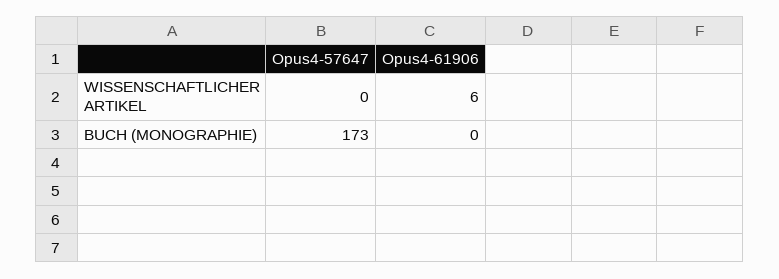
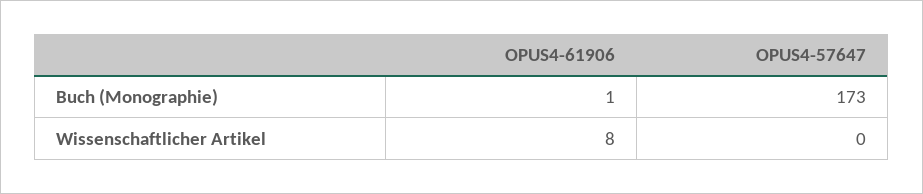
Opus4-61906, WISSENSCHAFTLICHER ARTIKEL: 6 -> 8
Opus4-61906, BUCH (MONOGRAPHIE): 0 -> 1

